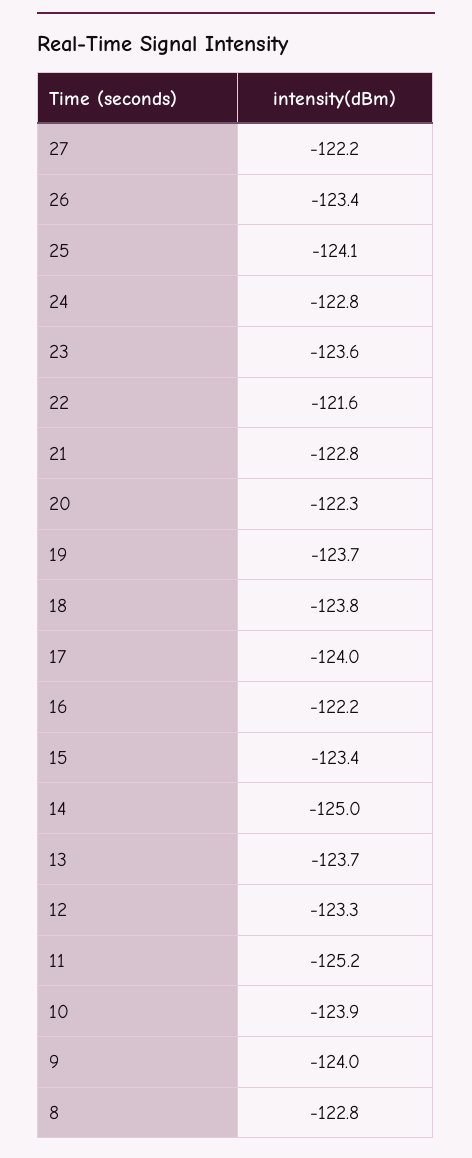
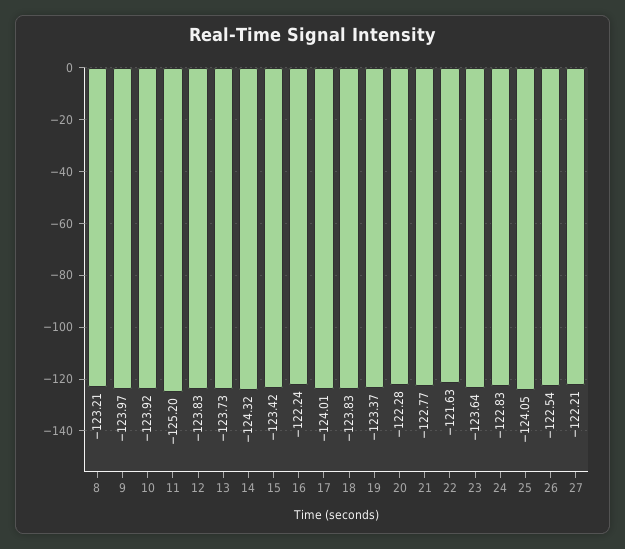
26: -123.4 -> -122.54
19: -123.7 -> -123.37
14: -125 -> -124.32
12: -123.3 -> -123.83
8: -122.8 -> -123.21

